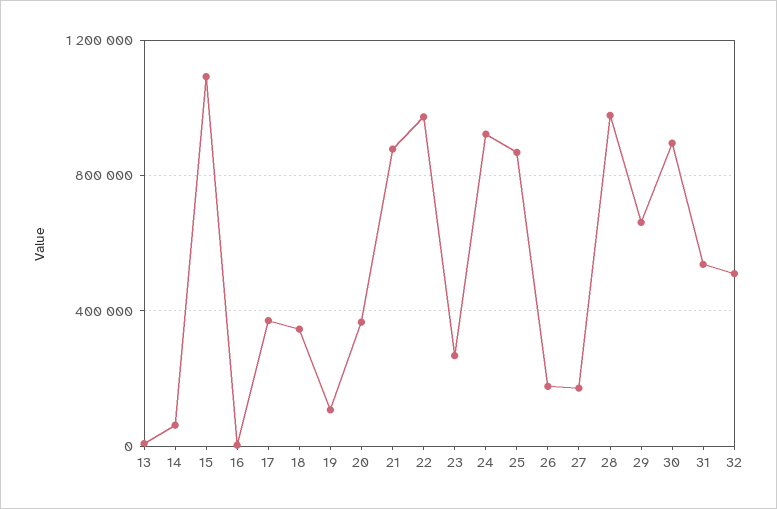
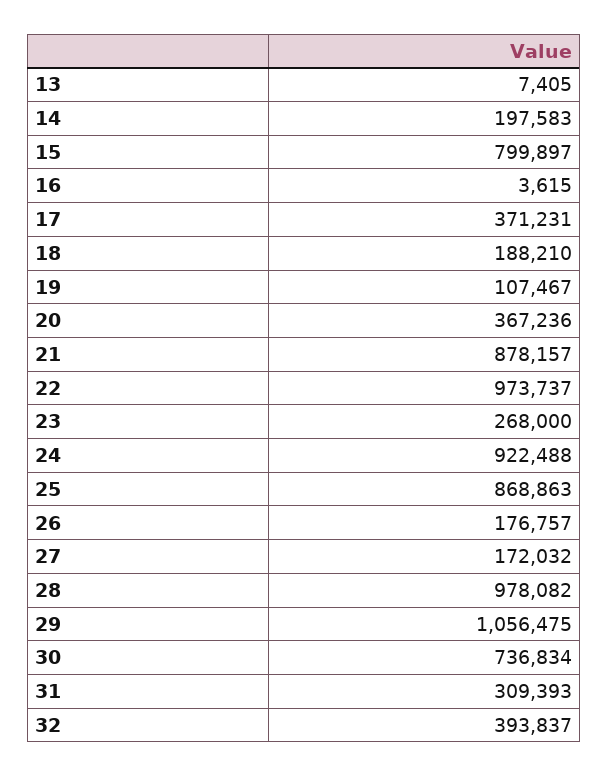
14: 50000 -> 197583
15: 1100000 -> 799897
18: 350000 -> 188210
29: 650000 -> 1056475
30: 900000 -> 736834
31: 550000 -> 309393
32: 500000 -> 393837

